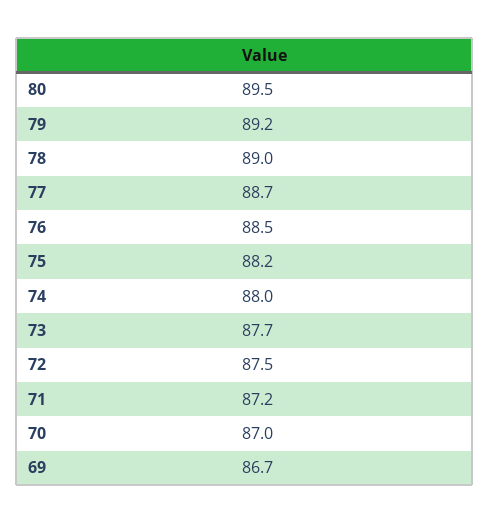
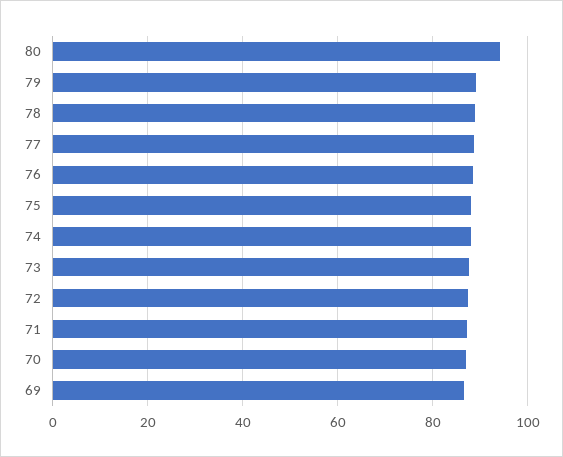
80: 89.5 -> 94

